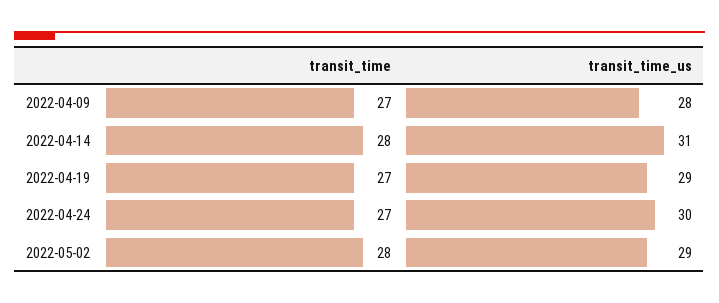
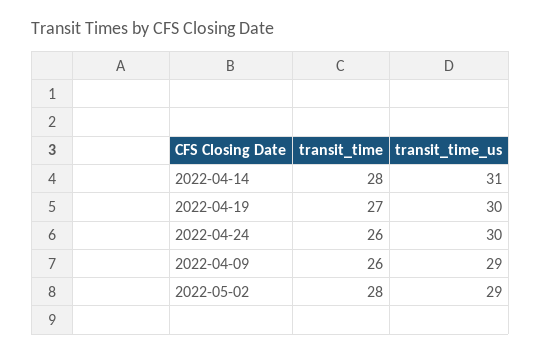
transit_time, 2022-04-09: 27 -> 26
transit_time_us, 2022-04-09: 28 -> 29
transit_time_us, 2022-04-19: 29 -> 30
transit_time, 2022-04-24: 27 -> 26

